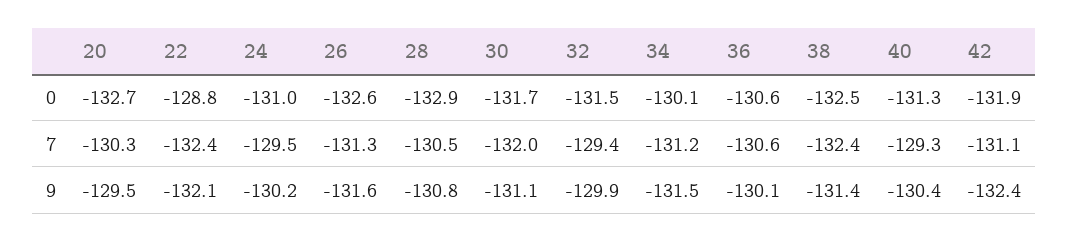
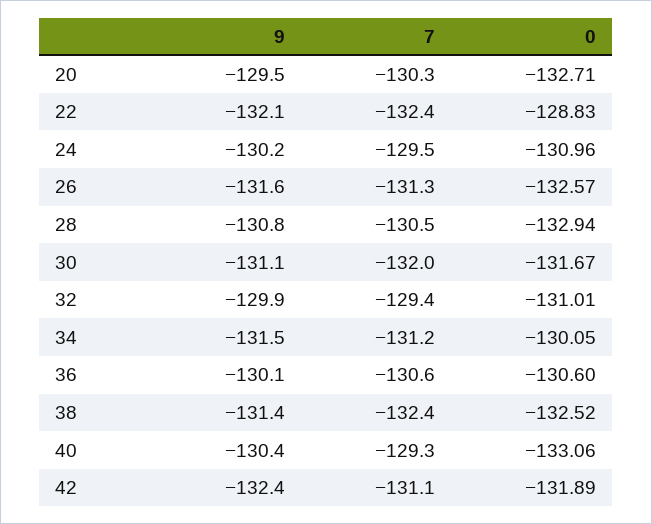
32, 0: -131.5 -> -131.01
40, 0: -131.3 -> -133.06

